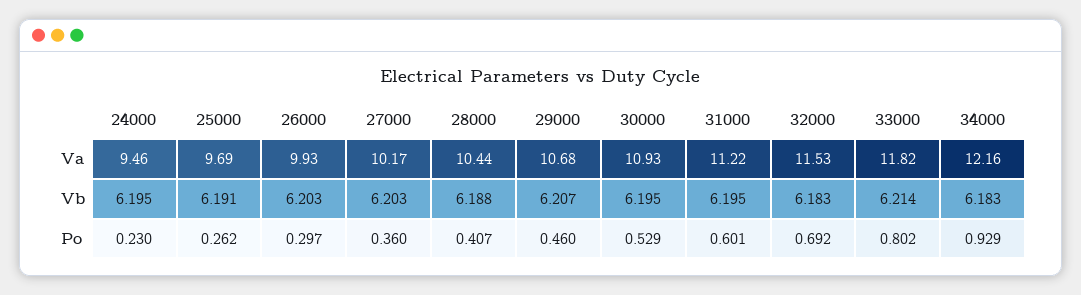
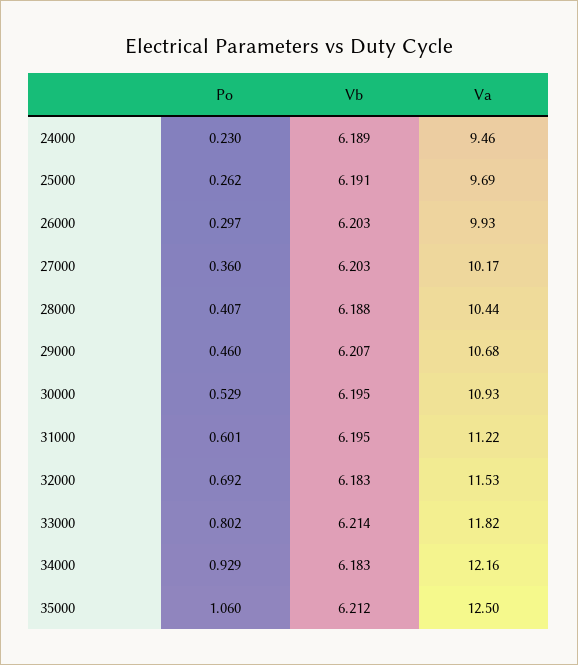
24000, Vb: 6.195 -> 6.189
35000, Po: none -> 1.06
35000, Vb: none -> 6.212
35000, Va: none -> 12.5

